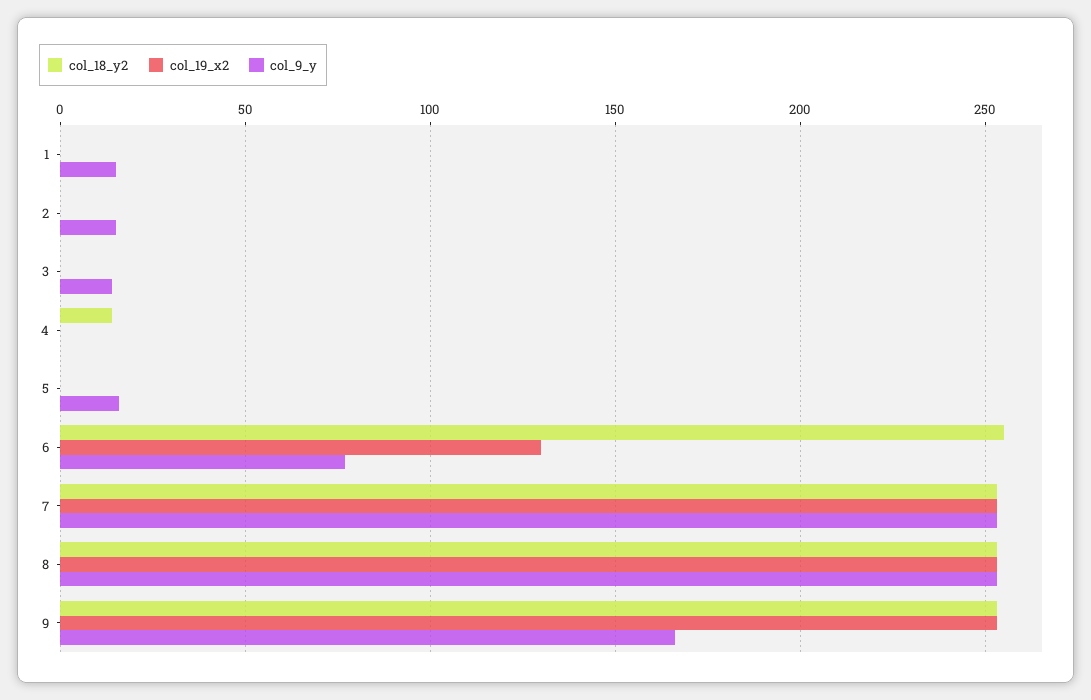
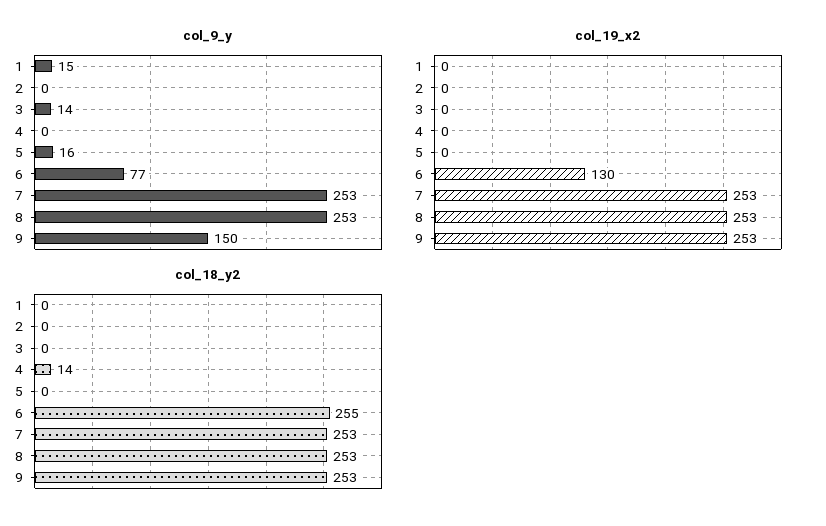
col_9_y, 2: 15 -> 0
col_9_y, 9: 165 -> 150

